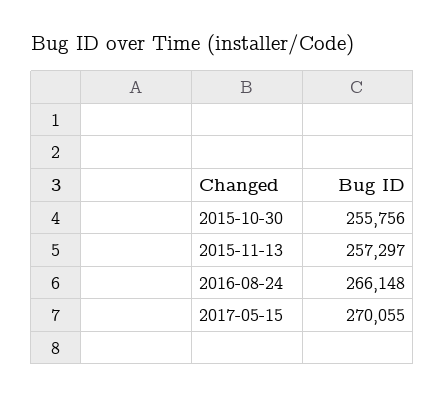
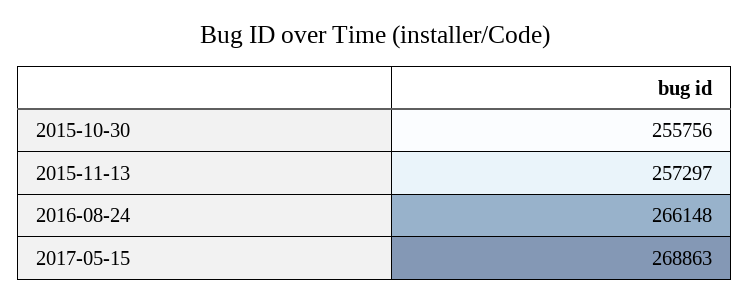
2017-05-15: 270055 -> 268863

